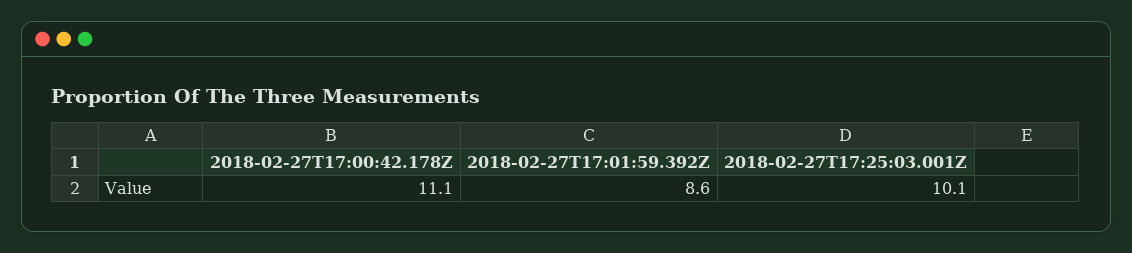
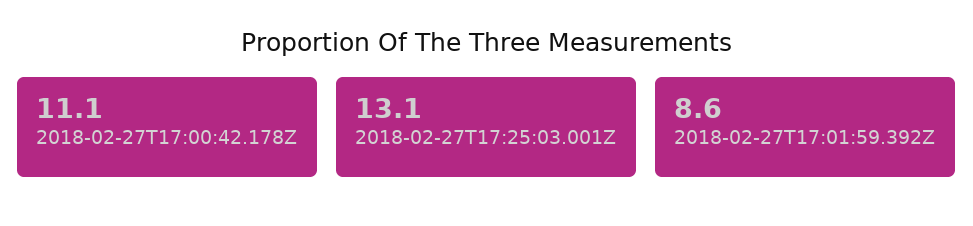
2018-02-27T17:25:03.001Z: 10.1 -> 13.1

